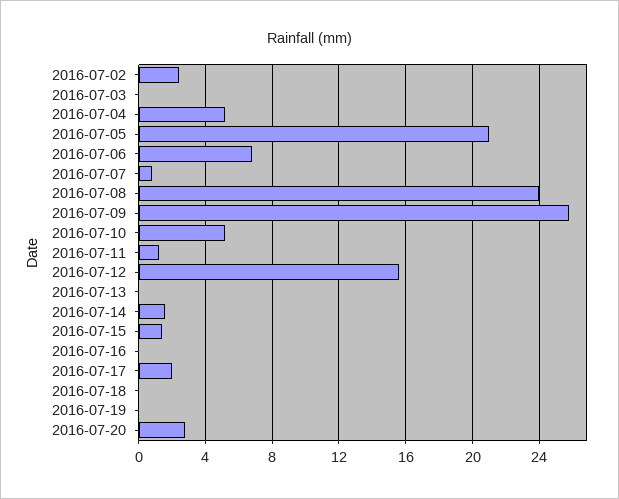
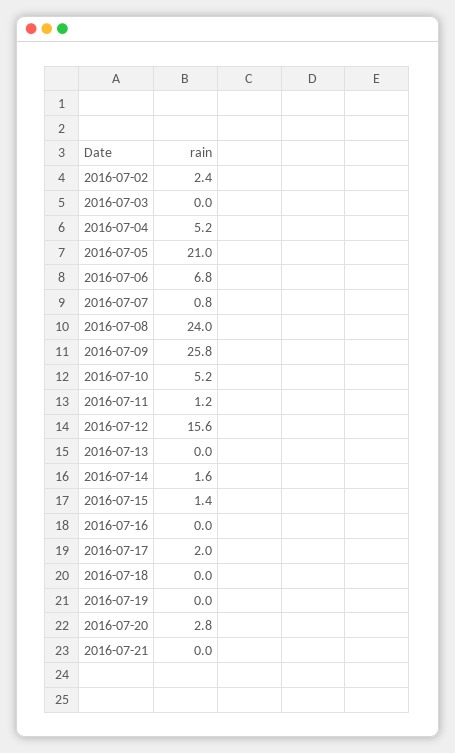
2016-07-21: none -> 0

